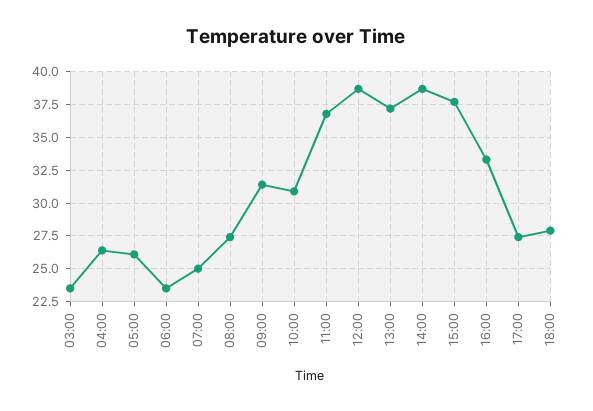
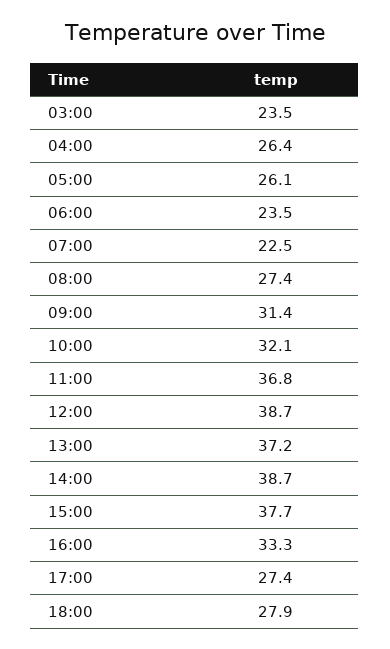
07:00: 25 -> 22.5
10:00: 31 -> 32.1

